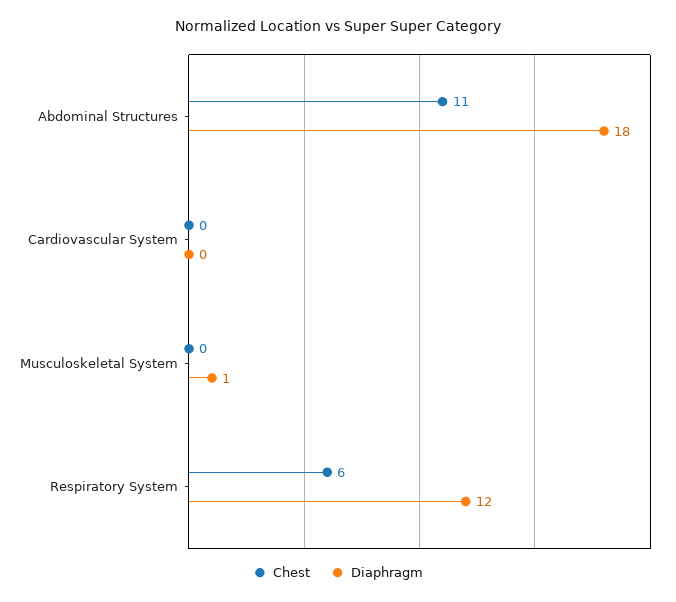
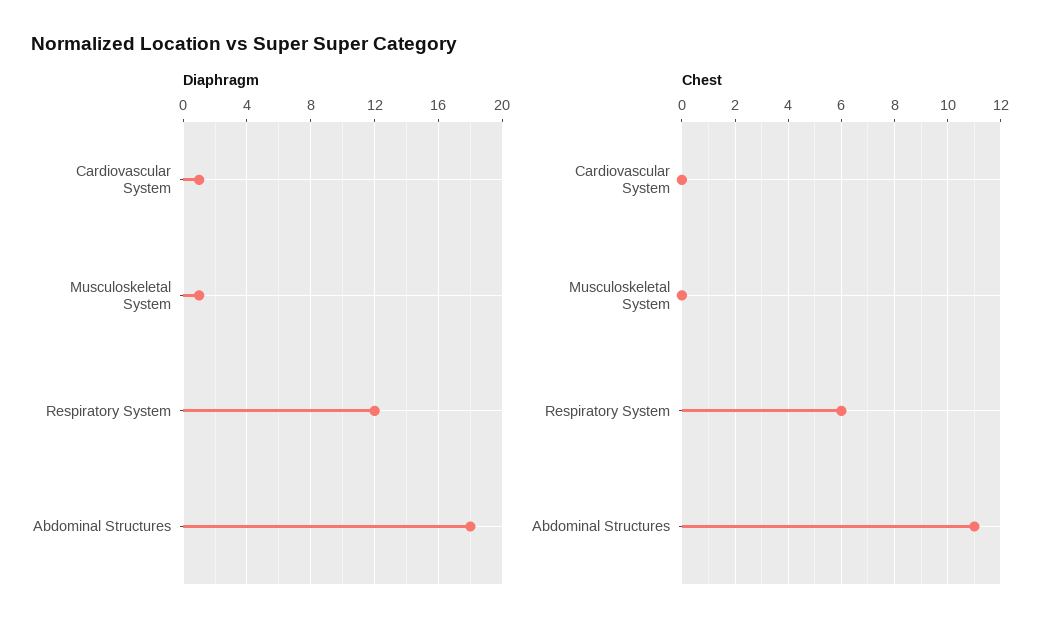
Diaphragm, Cardiovascular System: 0 -> 1

